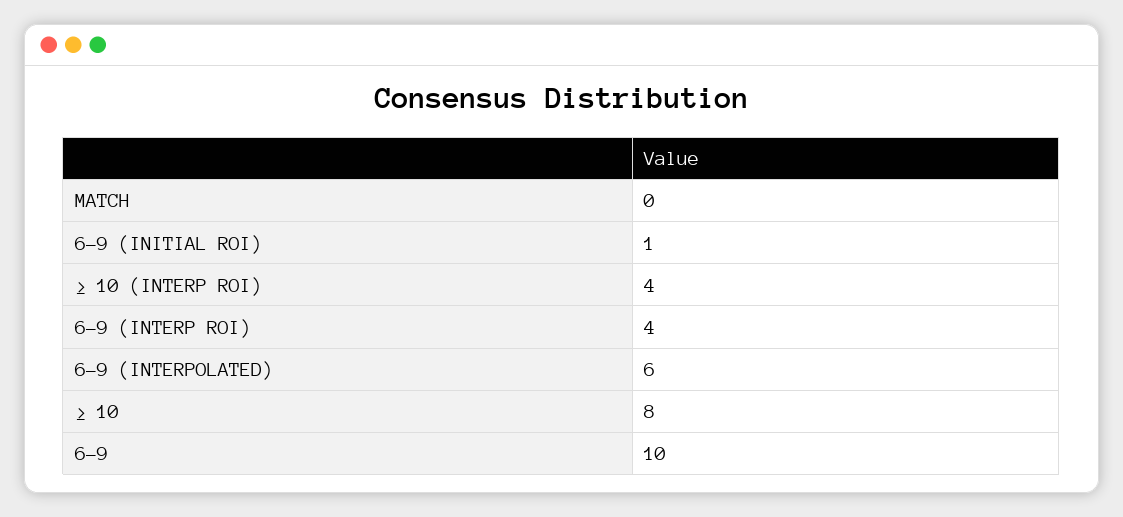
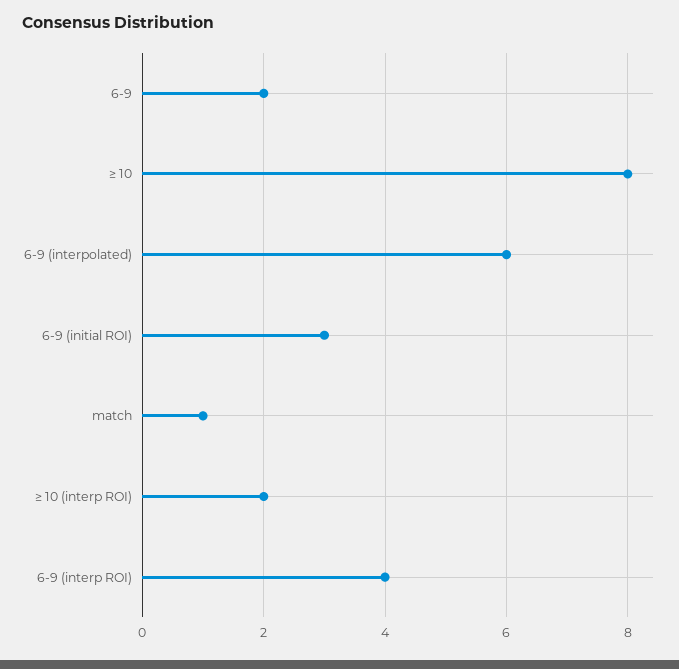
MATCH: 0 -> 1
6-9 (INITIAL ROI): 1 -> 3
≥ 10 (INTERP ROI): 4 -> 2
6-9: 10 -> 2

